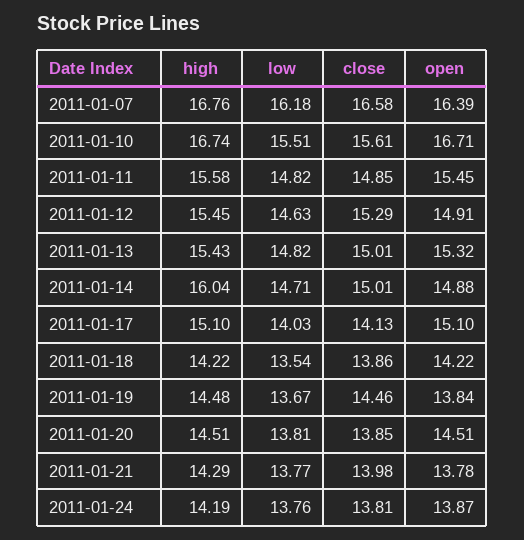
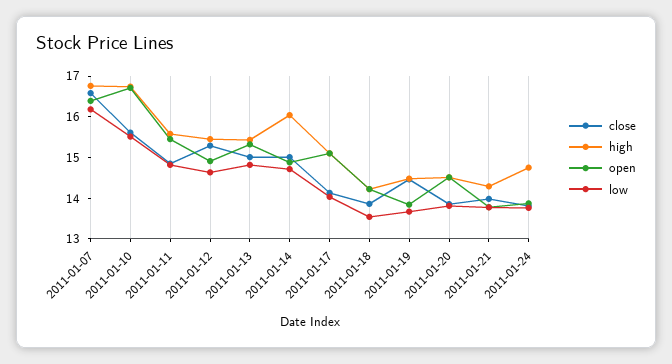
high, 2011-01-24: 14.19 -> 14.8

